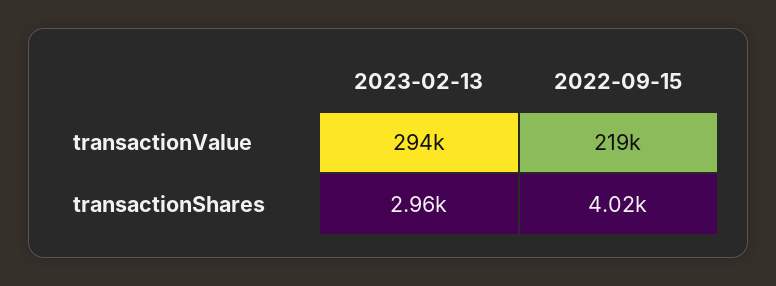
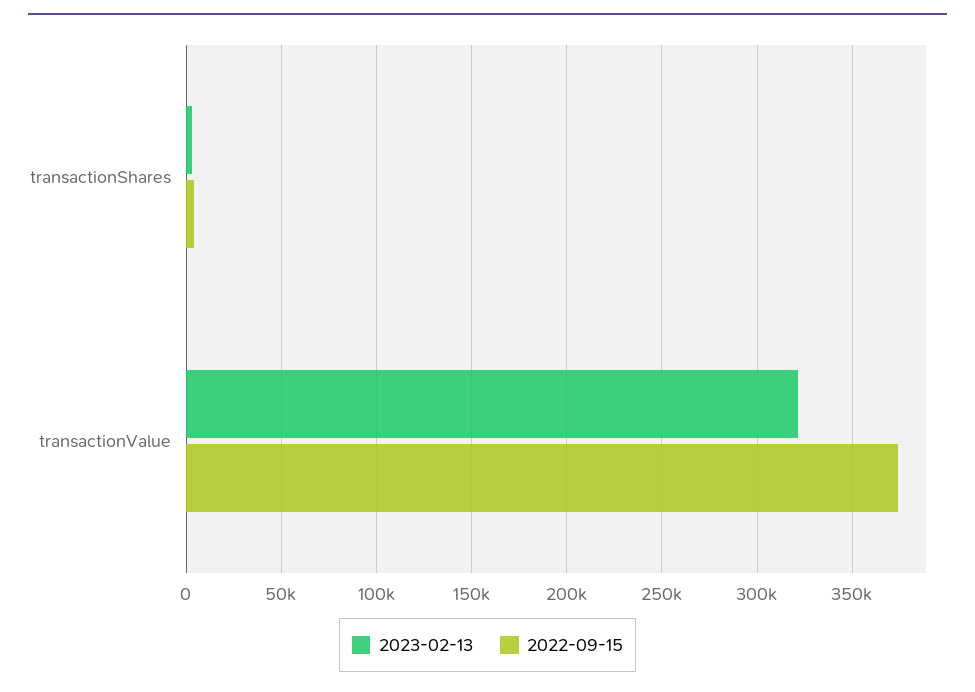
2023-02-13, transactionValue: 294000 -> 320000
2022-09-15, transactionValue: 219000 -> 375000

